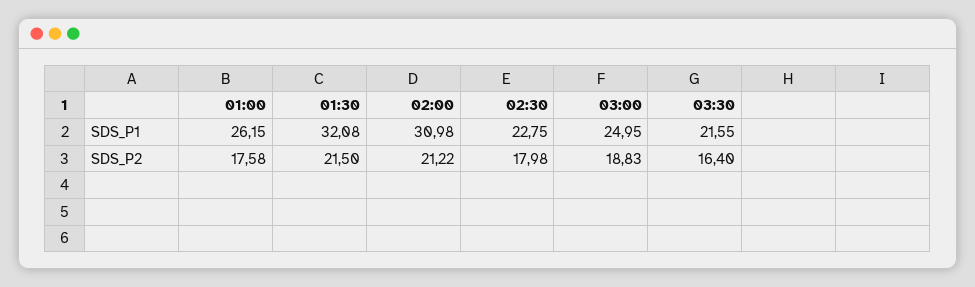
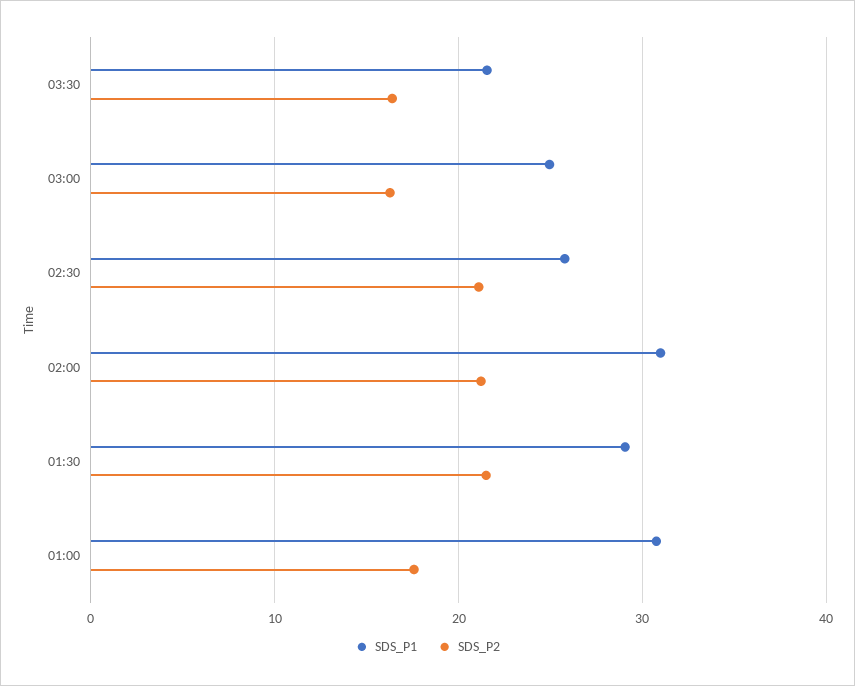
SDS_P1, 01:00: 26.15 -> 31
SDS_P1, 01:30: 32.08 -> 29
SDS_P1, 02:30: 22.75 -> 26
SDS_P2, 02:30: 17.98 -> 21
SDS_P2, 03:00: 18.83 -> 16

